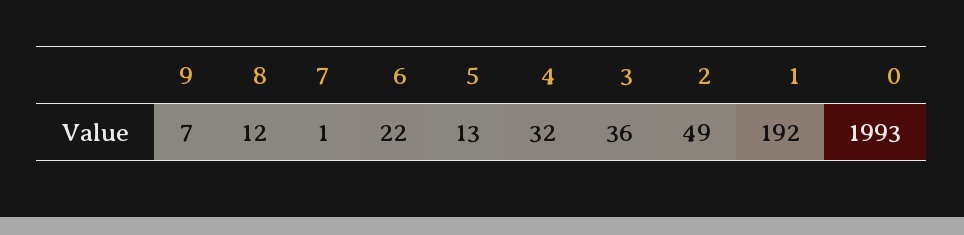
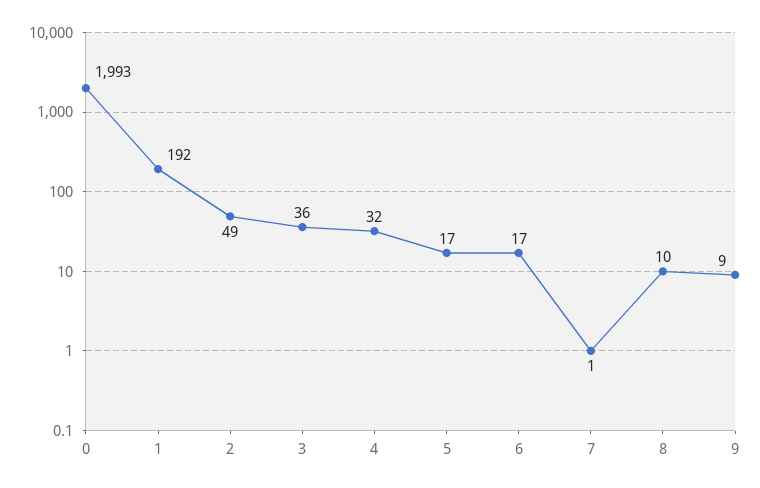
9: 7 -> 9
8: 12 -> 10
6: 22 -> 17
5: 13 -> 17

